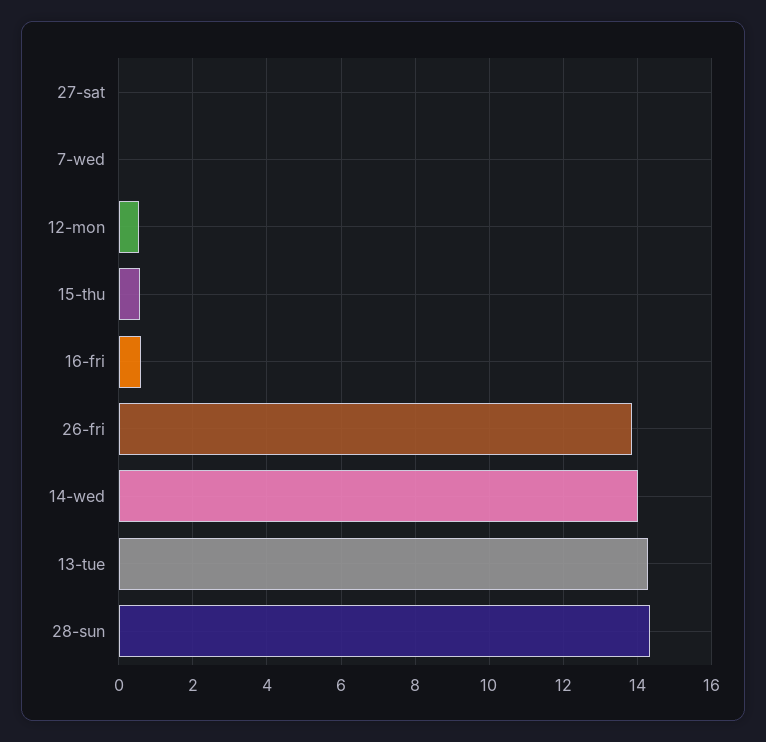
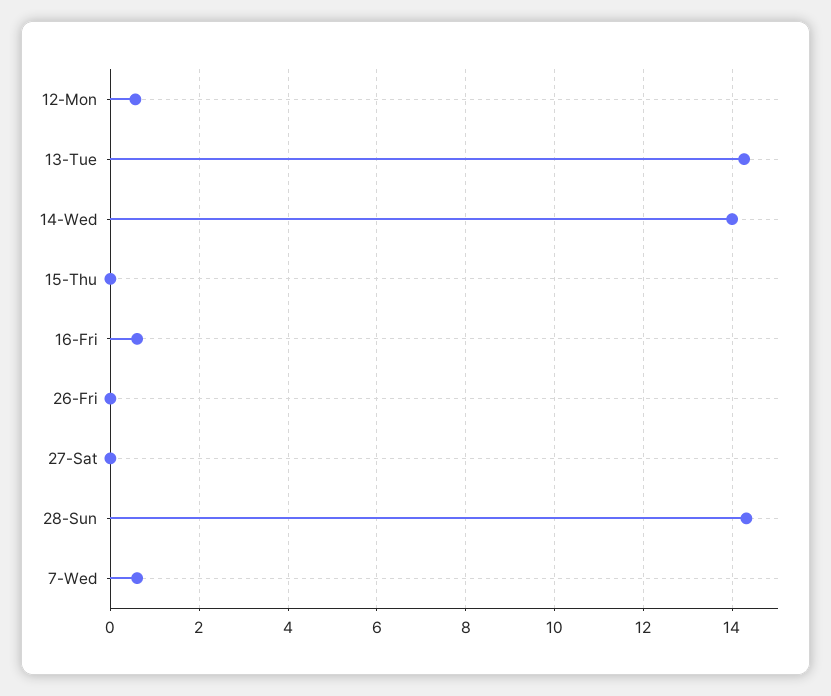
7-wed: 0 -> 0.6
15-thu: 0.6 -> 0
26-fri: 13.8 -> 0

